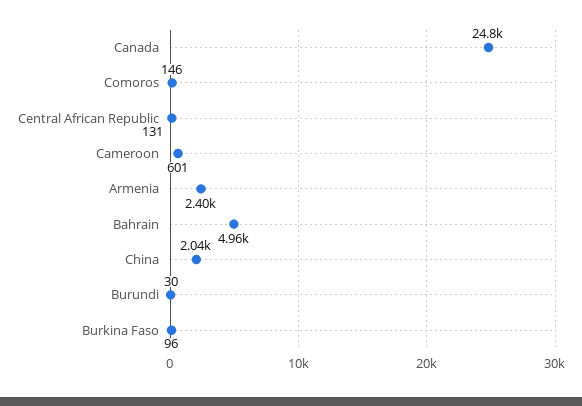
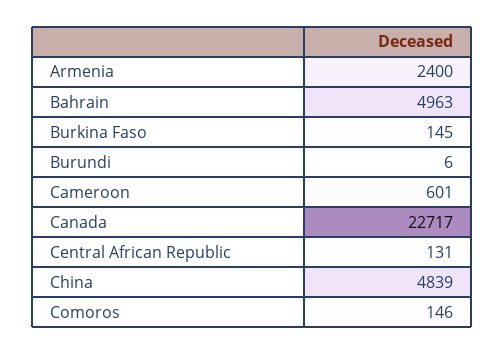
Canada: 24800 -> 22717
China: 2040 -> 4839
Burundi: 30 -> 6
Burkina Faso: 96 -> 145

